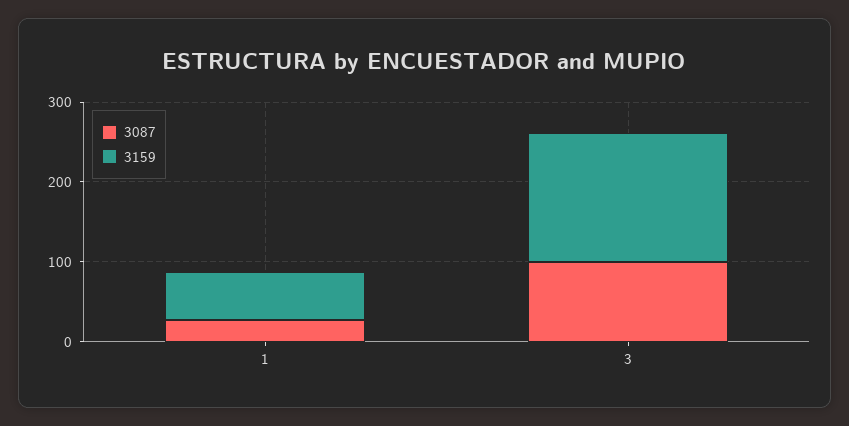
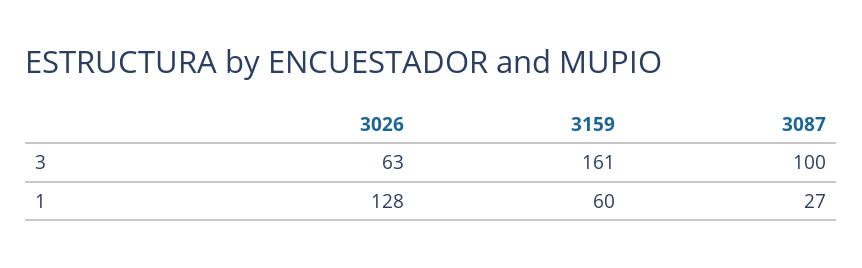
3026, 3: none -> 63
3026, 1: none -> 128

